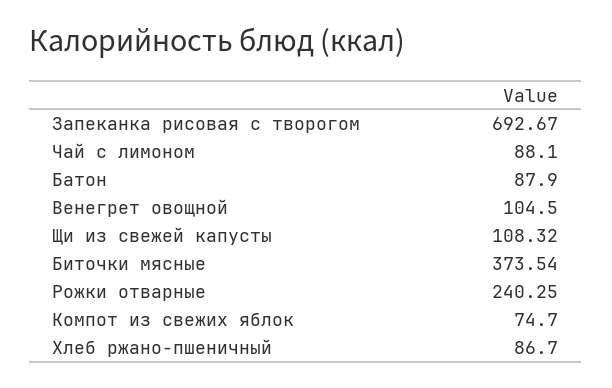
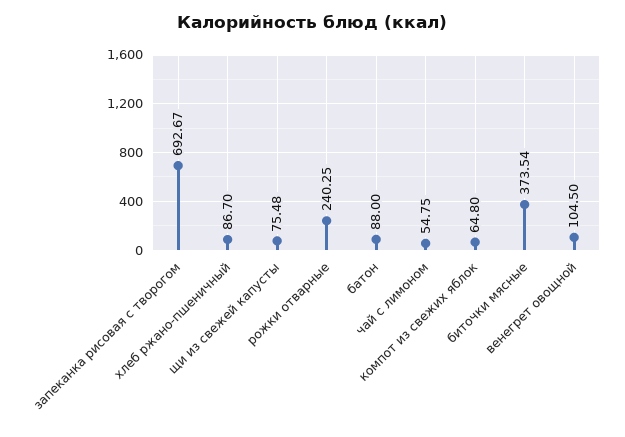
Чай с лимоном: 88.1 -> 54.75
Батон: 87.9 -> 88
Щи из свежей капусты: 108.32 -> 75.48
Компот из свежих яблок: 74.7 -> 64.8

